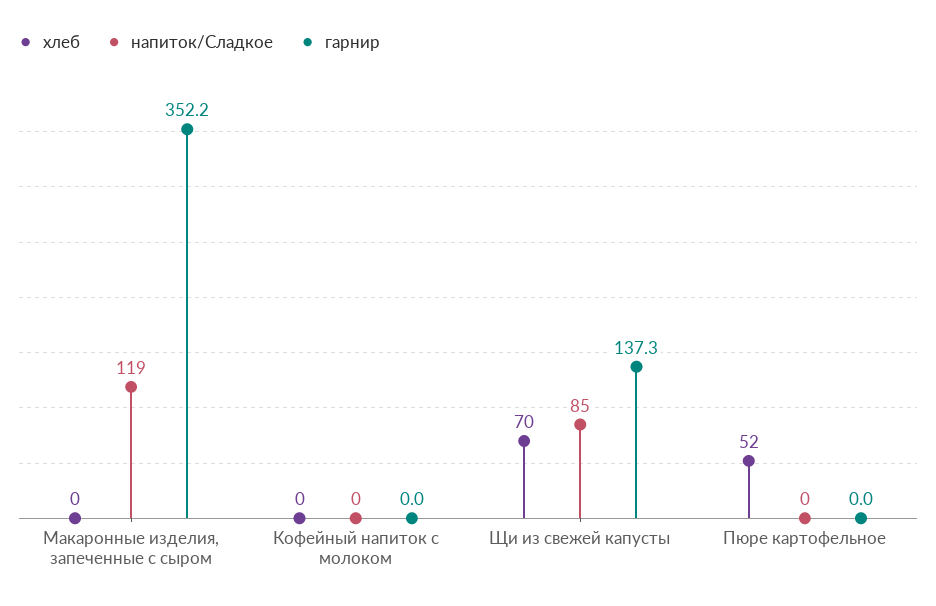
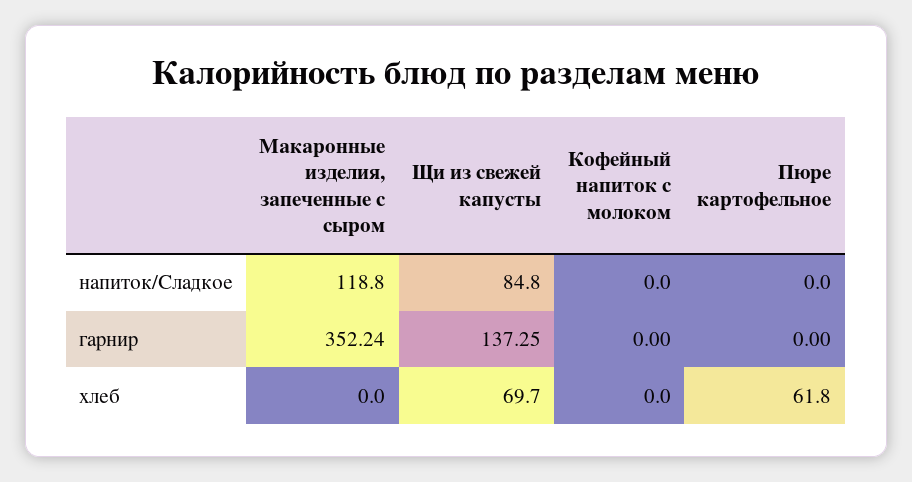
хлеб, Пюре картофельное: 52 -> 61.8

